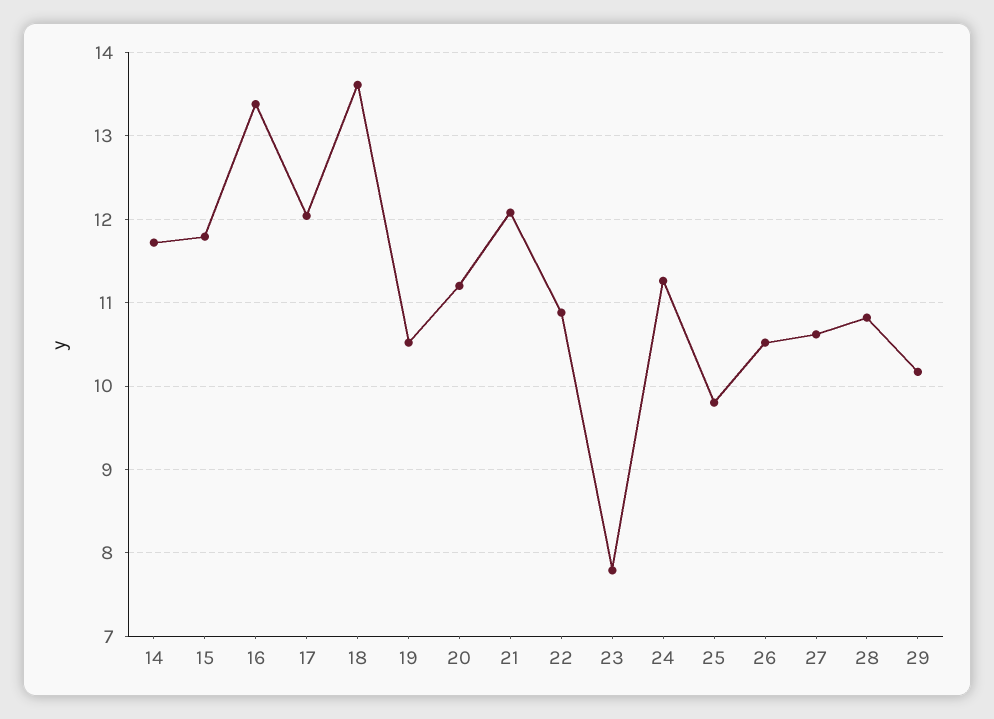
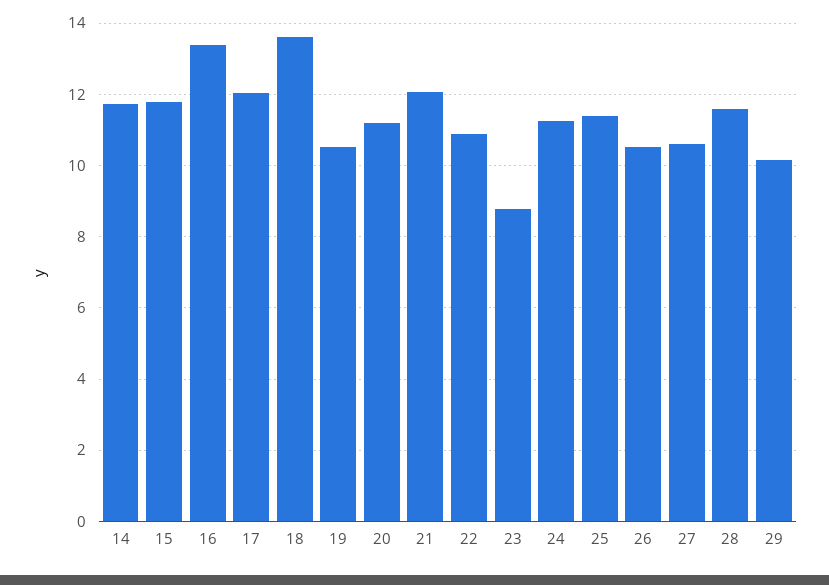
23: 7.8 -> 8.8
25: 9.8 -> 11.4
28: 10.8 -> 11.6

